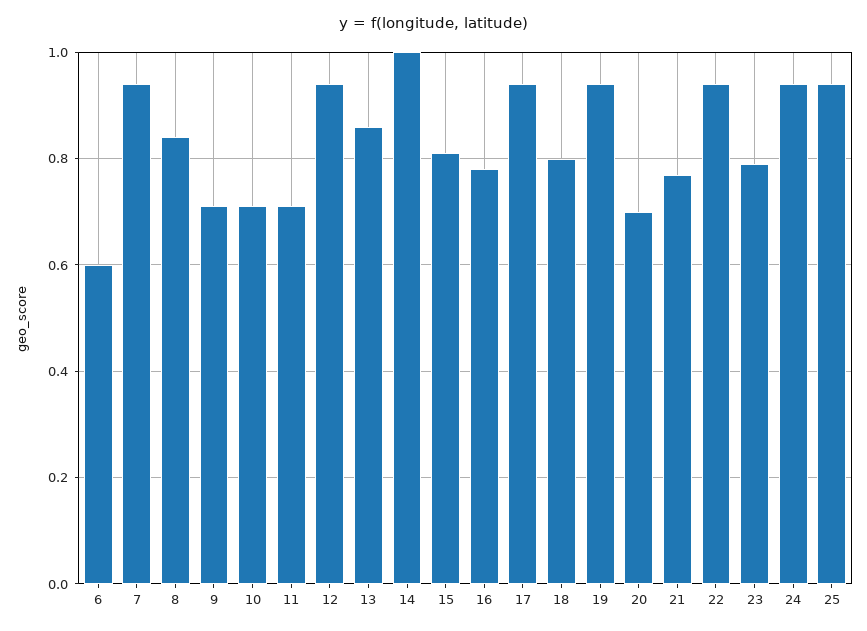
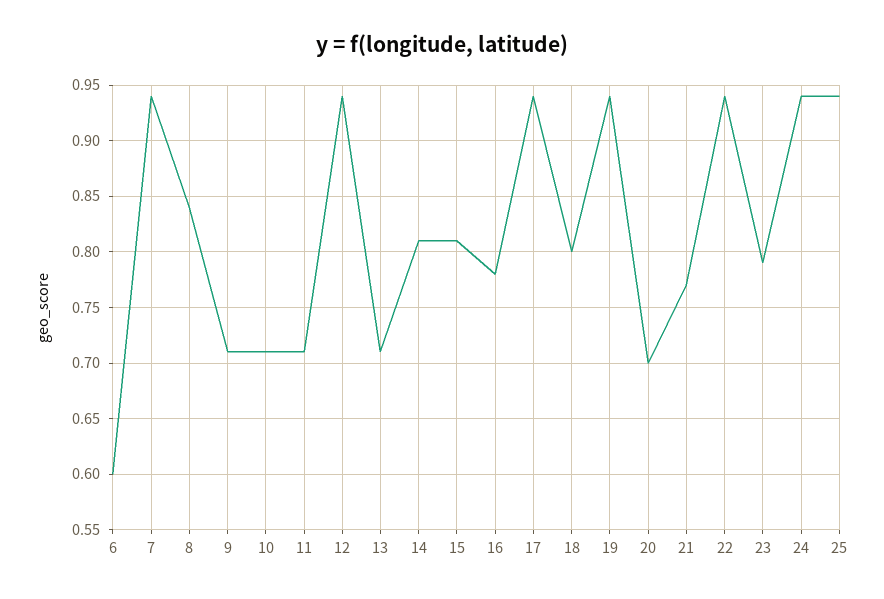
13: 0.85 -> 0.71
14: 1 -> 0.81

